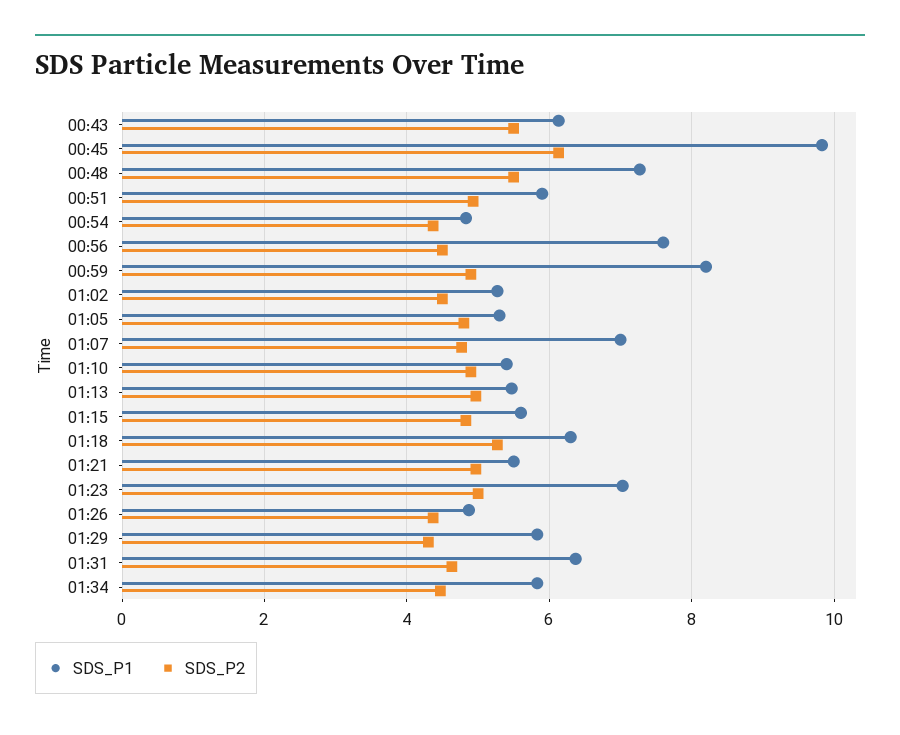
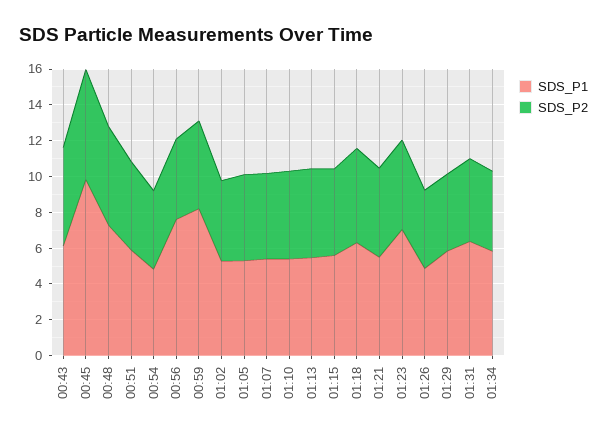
SDS_P1, 01:07: 7 -> 5.5

